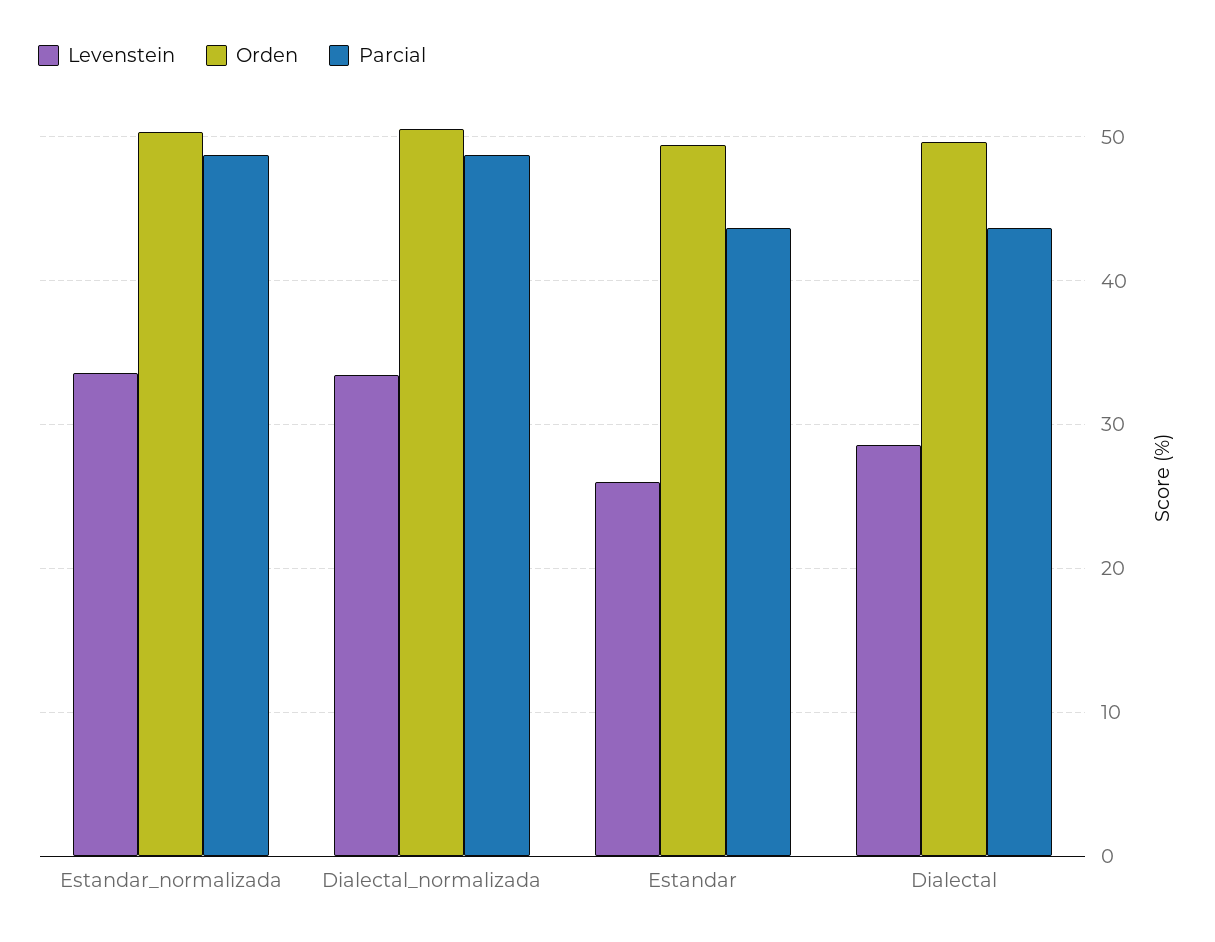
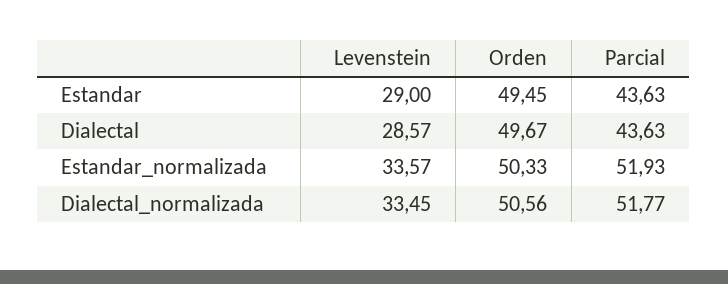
Parcial, Estandar_normalizada: 49 -> 51.93
Parcial, Dialectal_normalizada: 49 -> 51.77
Levenstein, Estandar: 26 -> 29

